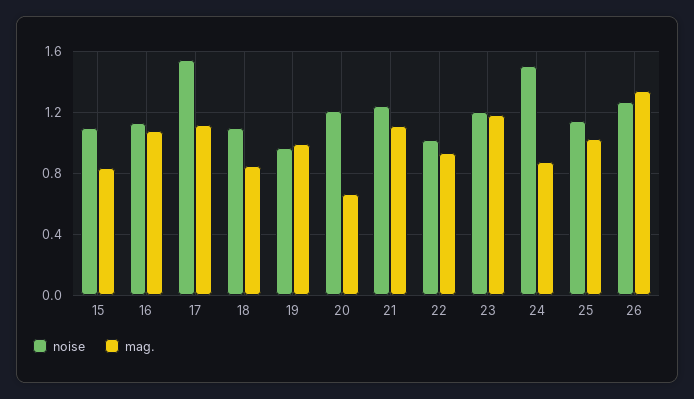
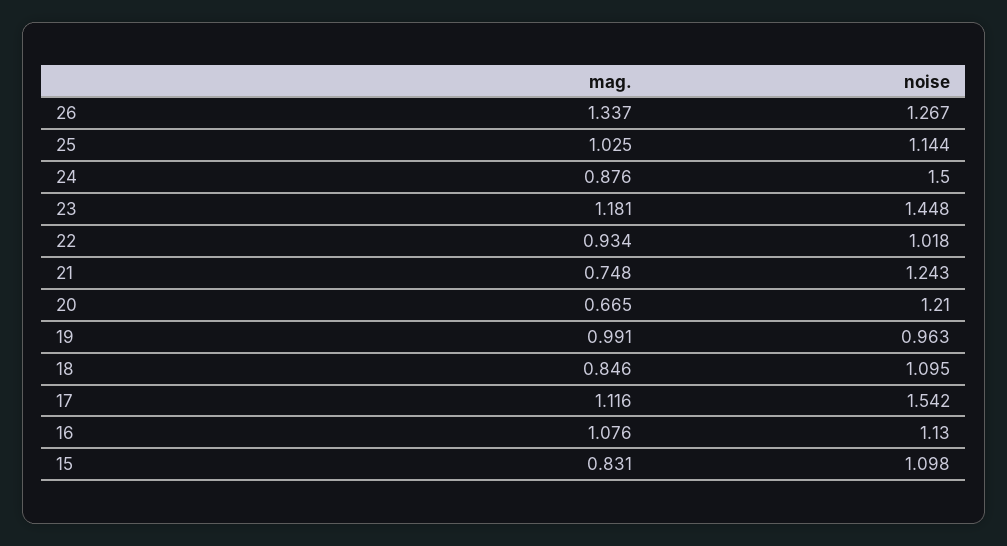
mag., 21: 1.1 -> 0.748
noise, 23: 1.2 -> 1.448

